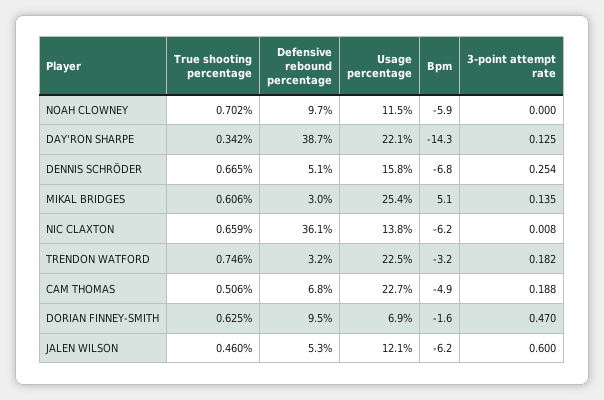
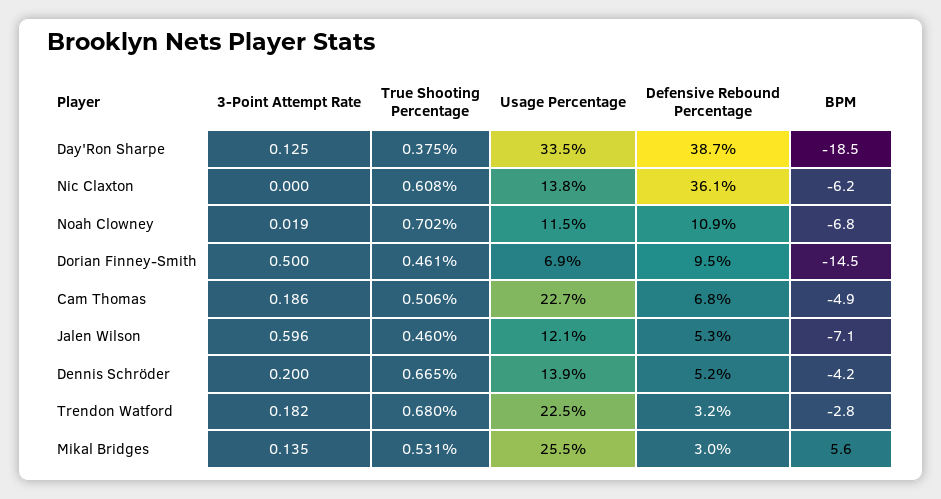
Defensive rebound percentage, NOAH CLOWNEY: 9.7 -> 10.9
Bpm, NOAH CLOWNEY: -5.9 -> -6.8
3-point attempt rate, NOAH CLOWNEY: 0 -> 0.019
True shooting percentage, DAY'RON SHARPE: 0.342 -> 0.375
Usage percentage, DAY'RON SHARPE: 22.1 -> 33.5
Bpm, DAY'RON SHARPE: -14.3 -> -18.5
Defensive rebound percentage, DENNIS SCHRÖDER: 5.1 -> 5.2
Usage percentage, DENNIS SCHRÖDER: 15.8 -> 13.9
Bpm, DENNIS SCHRÖDER: -6.8 -> -4.2
3-point attempt rate, DENNIS SCHRÖDER: 0.254 -> 0.2
True shooting percentage, MIKAL BRIDGES: 0.606 -> 0.531
Usage percentage, MIKAL BRIDGES: 25.4 -> 25.5
Bpm, MIKAL BRIDGES: 5.1 -> 5.6
True shooting percentage, NIC CLAXTON: 0.659 -> 0.608
3-point attempt rate, NIC CLAXTON: 0.008 -> 0
True shooting percentage, TRENDON WATFORD: 0.746 -> 0.68
Bpm, TRENDON WATFORD: -3.2 -> -2.8
3-point attempt rate, CAM THOMAS: 0.188 -> 0.186
True shooting percentage, DORIAN FINNEY-SMITH: 0.625 -> 0.461
Bpm, DORIAN FINNEY-SMITH: -1.6 -> -14.5
3-point attempt rate, DORIAN FINNEY-SMITH: 0.47 -> 0.5
Bpm, JALEN WILSON: -6.2 -> -7.1
3-point attempt rate, JALEN WILSON: 0.6 -> 0.596

